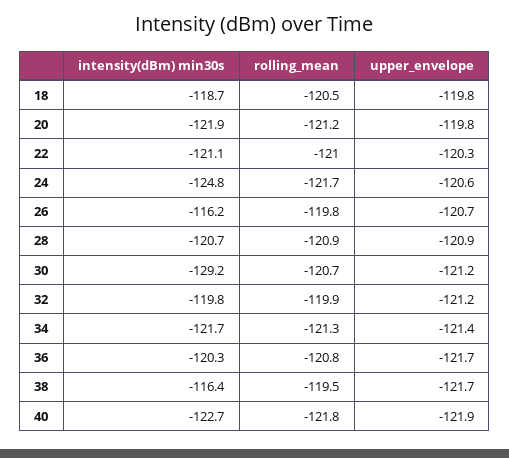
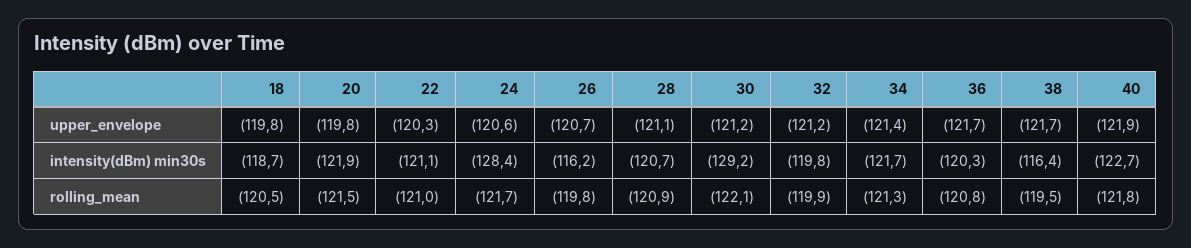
rolling_mean, 20: -121.2 -> -121.5
intensity(dBm) min30s, 24: -124.8 -> -128.4
upper_envelope, 28: -120.9 -> -121.1
rolling_mean, 30: -120.7 -> -122.1

